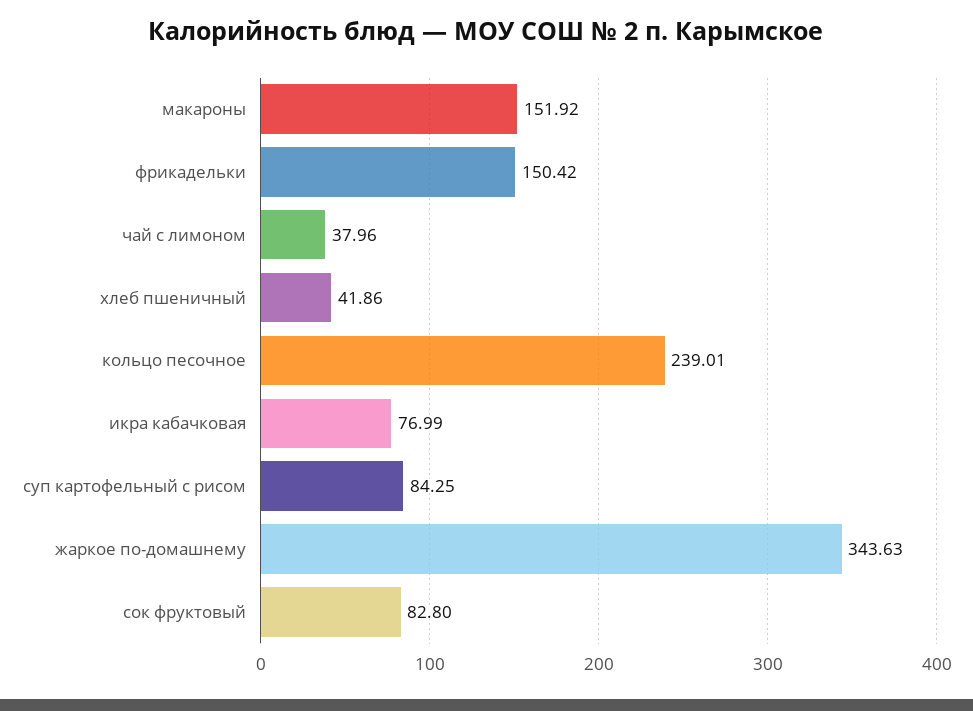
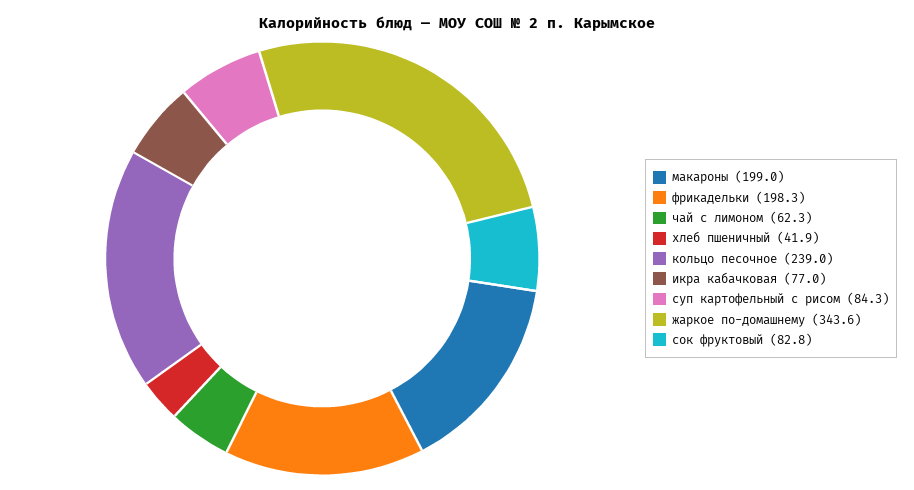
макароны: 151.92 -> 199
фрикадельки: 150.42 -> 198.3
чай с лимоном: 37.96 -> 62.3

